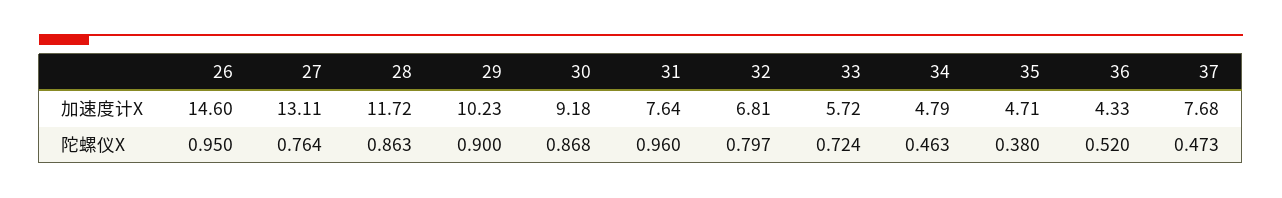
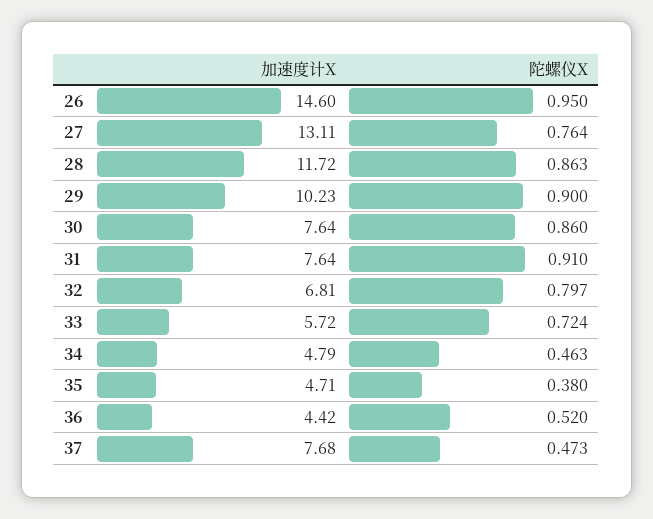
30, 加速度计X: 9.18 -> 7.64
36, 加速度计X: 4.33 -> 4.42
30, 陀螺仪X: 0.868 -> 0.86
31, 陀螺仪X: 0.96 -> 0.91

